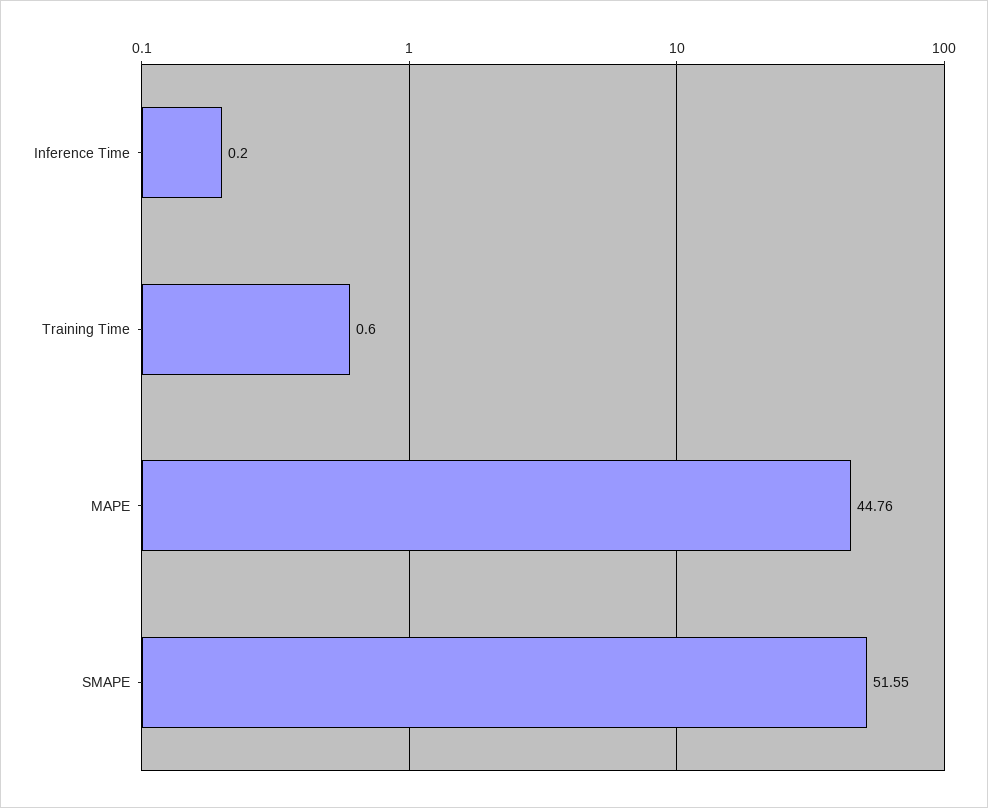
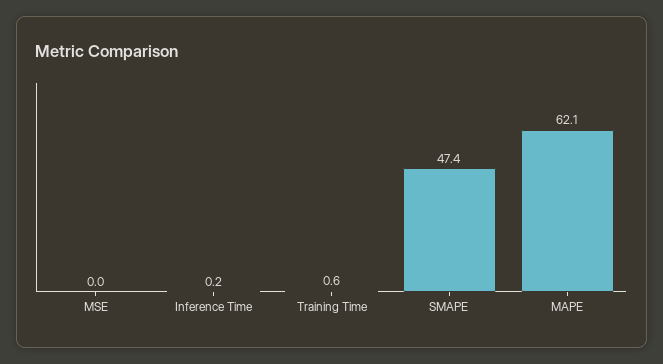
MAPE: 44.76 -> 62.1
SMAPE: 51.55 -> 47.4
MSE: none -> 0

